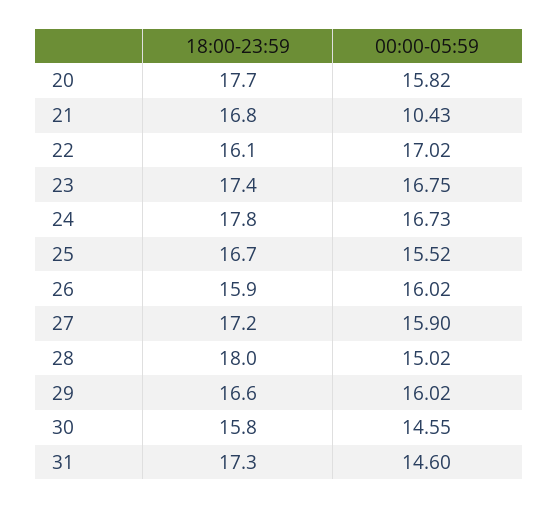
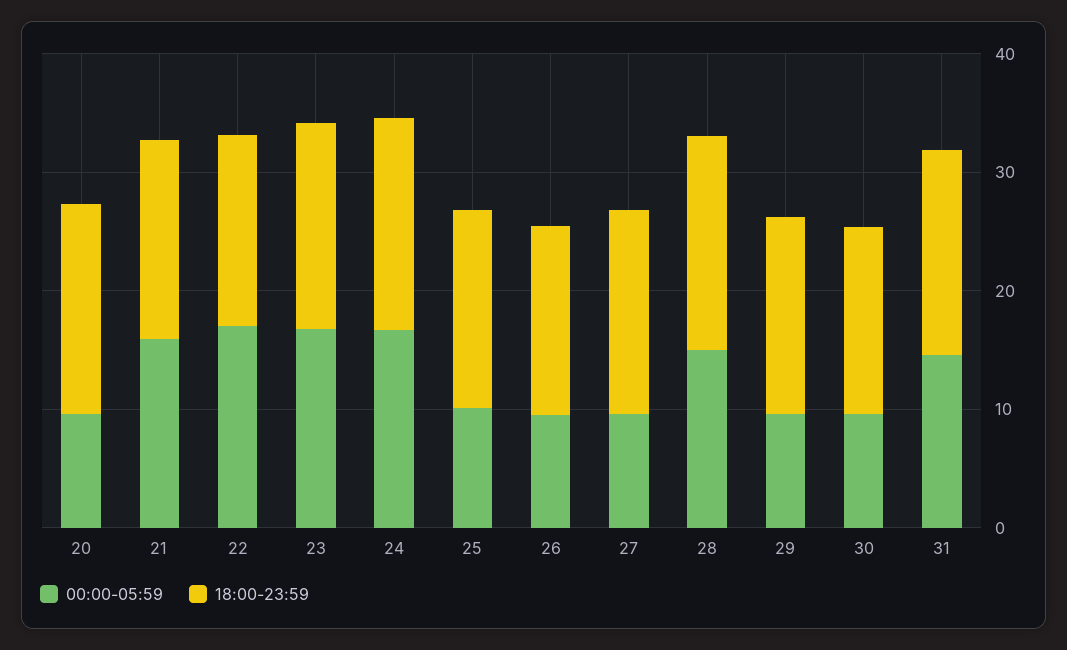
00:00-05:59, 20: 15.82 -> 10
00:00-05:59, 21: 10.43 -> 16
00:00-05:59, 25: 15.52 -> 10
00:00-05:59, 26: 16.02 -> 10
00:00-05:59, 27: 15.9 -> 10
00:00-05:59, 29: 16.02 -> 10
00:00-05:59, 30: 14.55 -> 10

